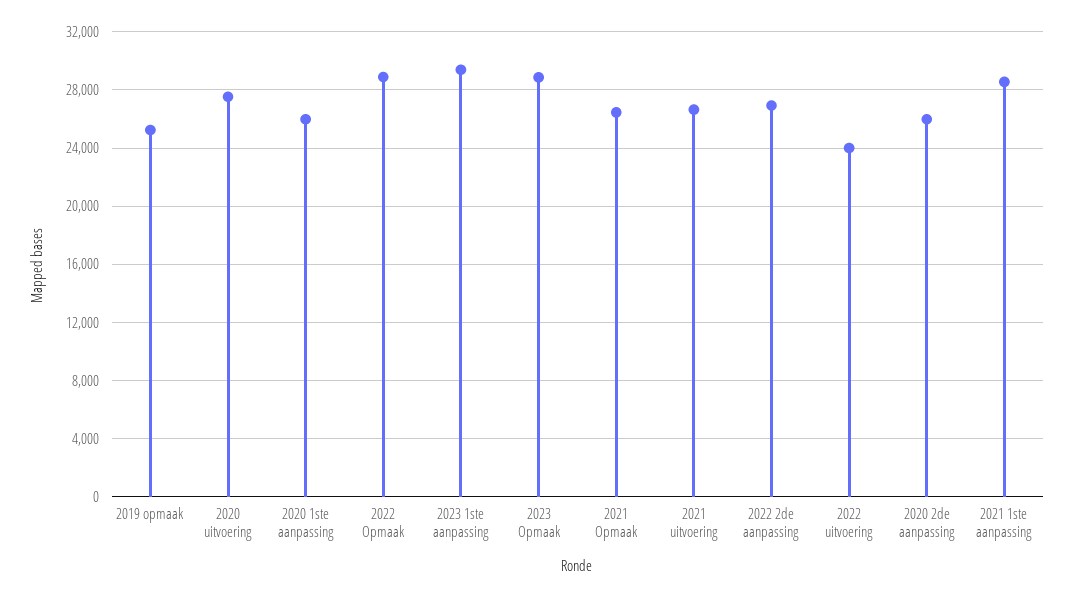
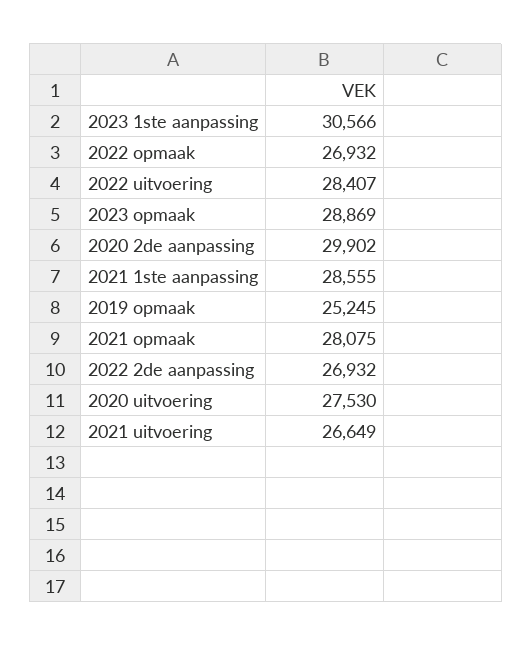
2020 1ste aanpassing: 26000 -> none
2022 Opmaak: 29000 -> 26932
2023 1ste aanpassing: 29500 -> 30566
2021 Opmaak: 26500 -> 28075
2022 uitvoering: 24000 -> 28407
2020 2de aanpassing: 26000 -> 29902

